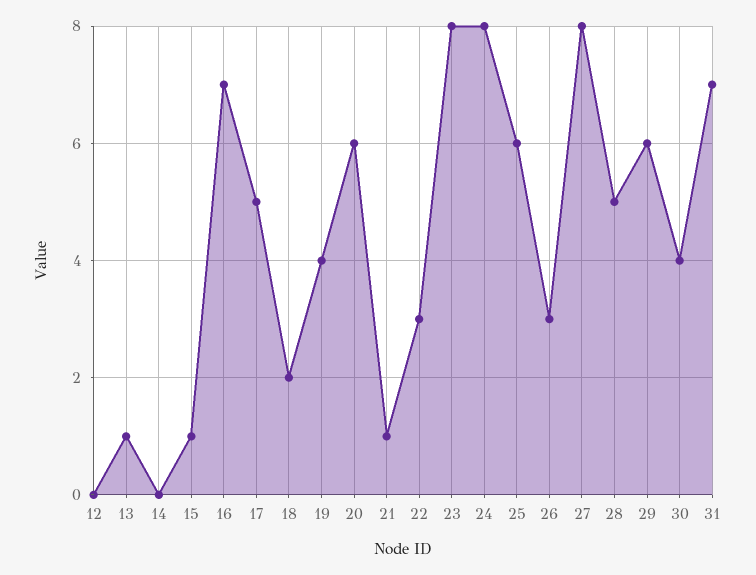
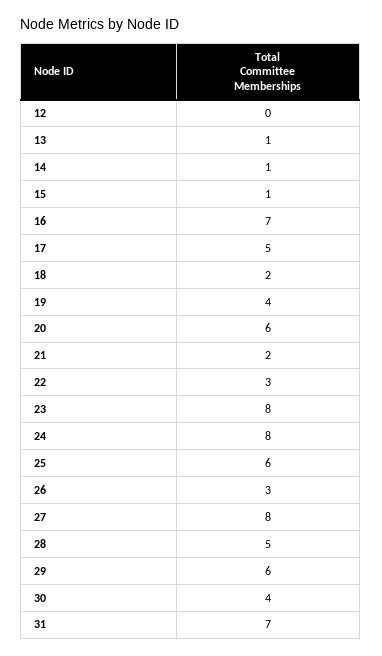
14: 0 -> 1
21: 1 -> 2

